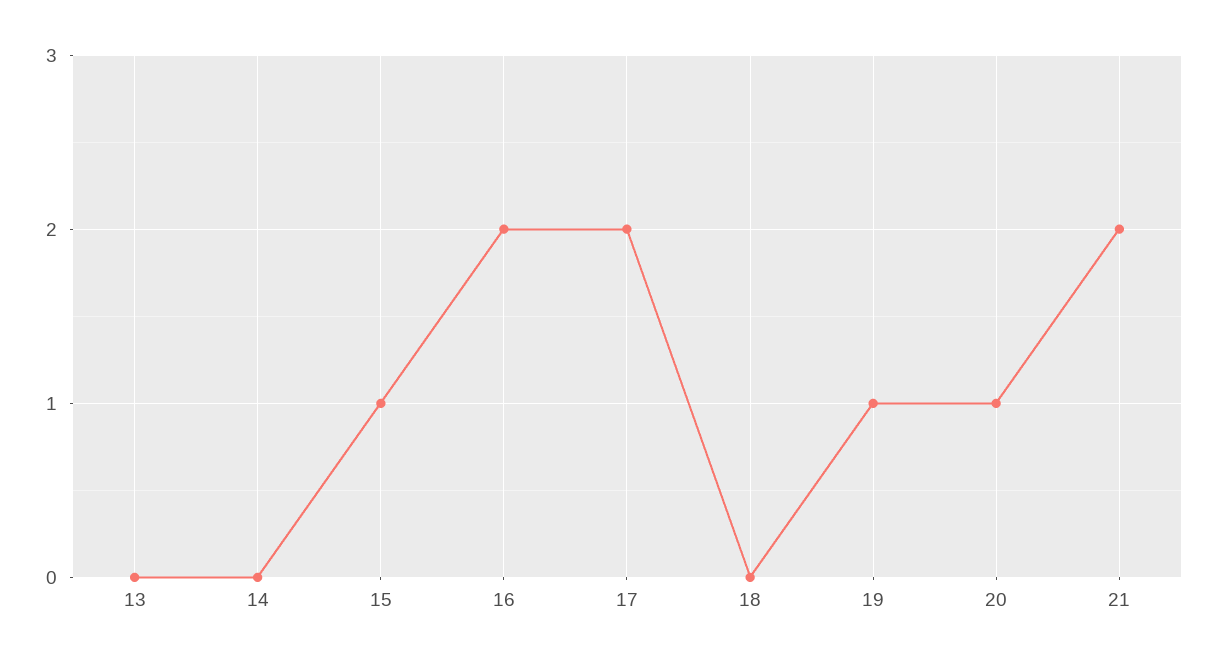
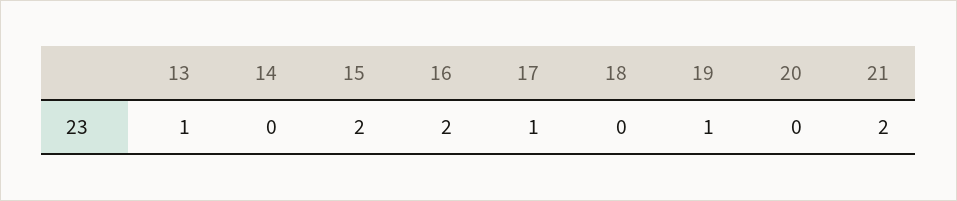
13: 0 -> 1
15: 1 -> 2
17: 2 -> 1
20: 1 -> 0

